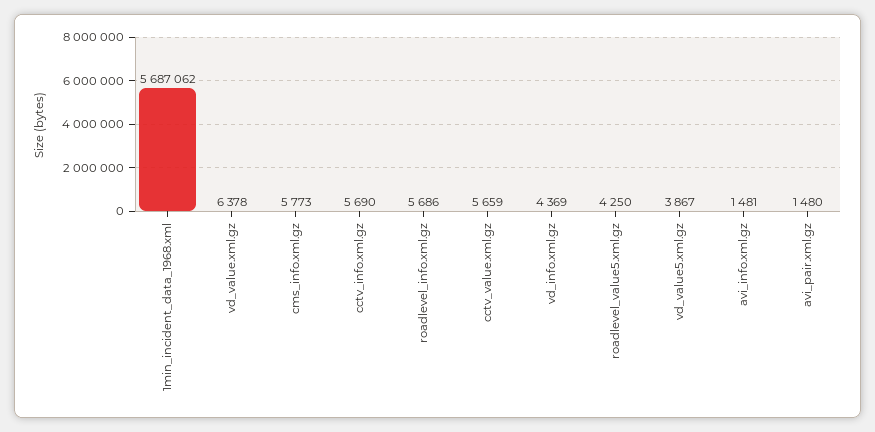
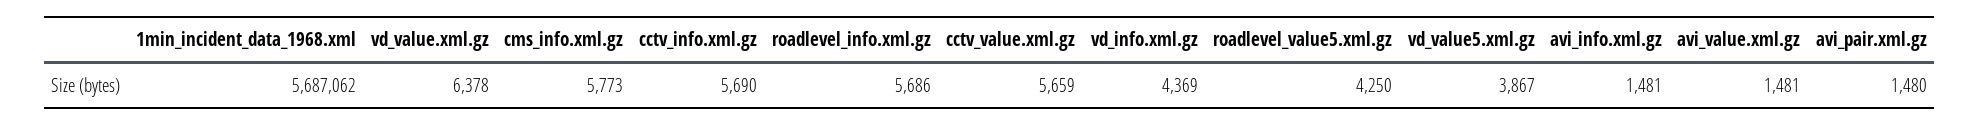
avi_value.xml.gz: none -> 1481

